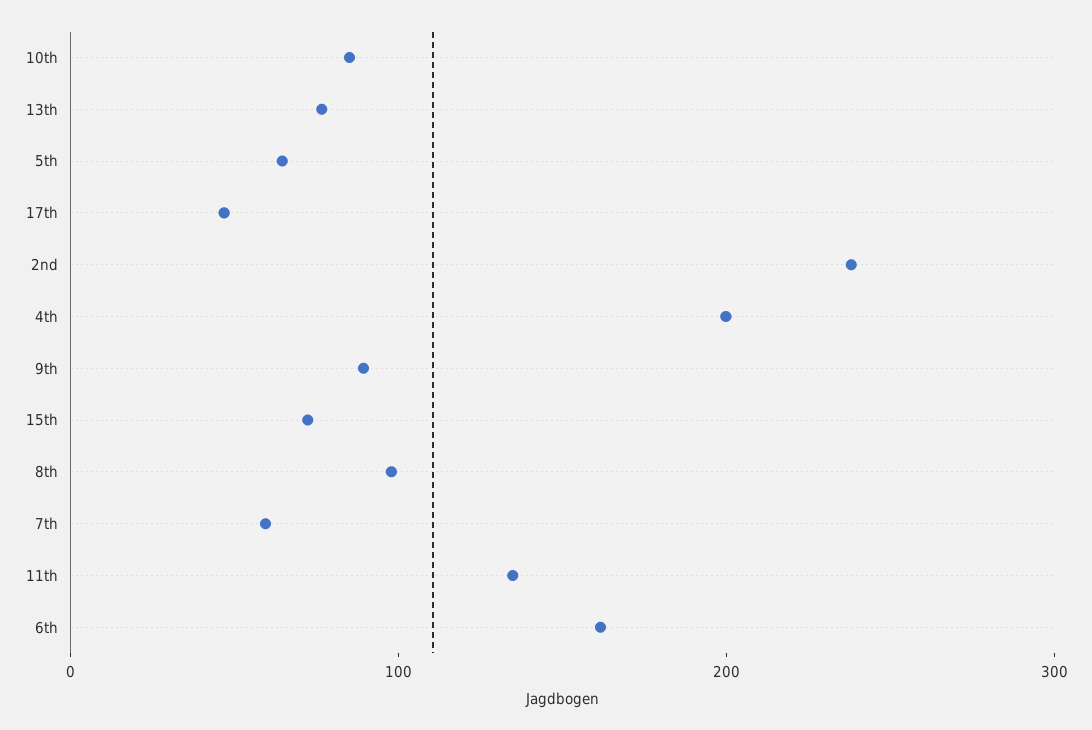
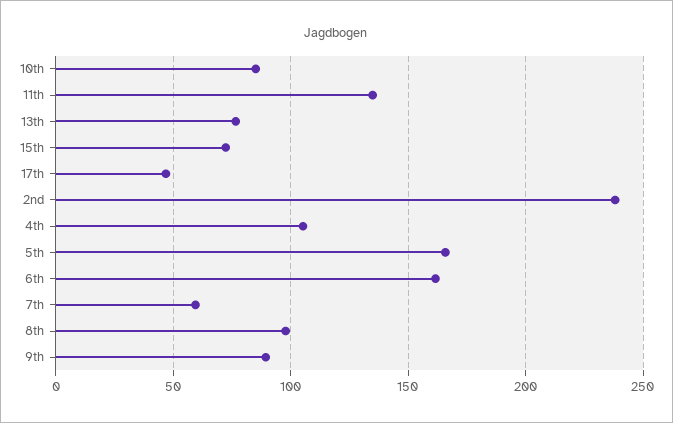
5th: 60 -> 165
4th: 200 -> 105

